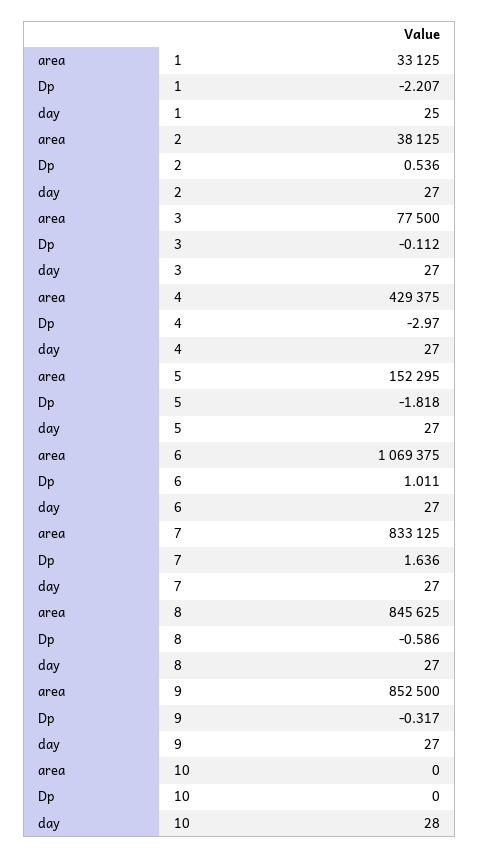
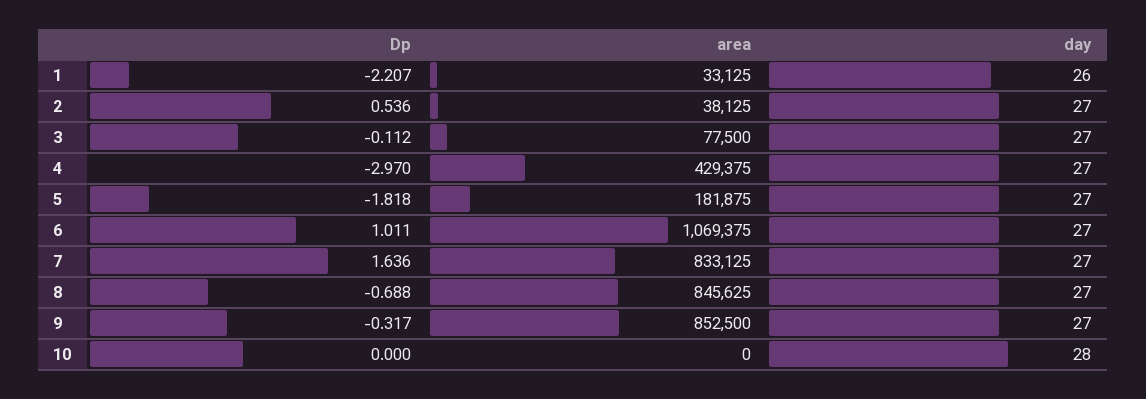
day, 1: 25 -> 26
area, 5: 152295 -> 181875
Dp, 8: -0.586 -> -0.688

